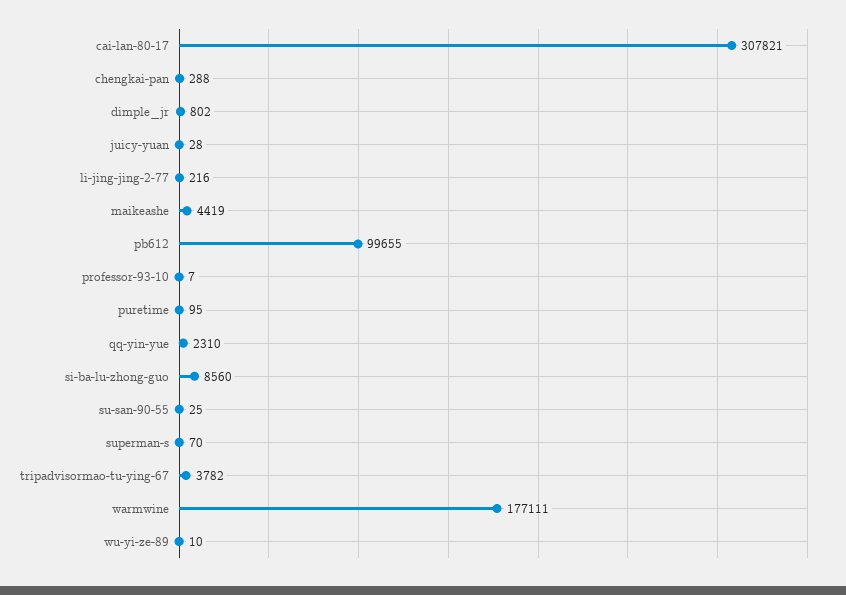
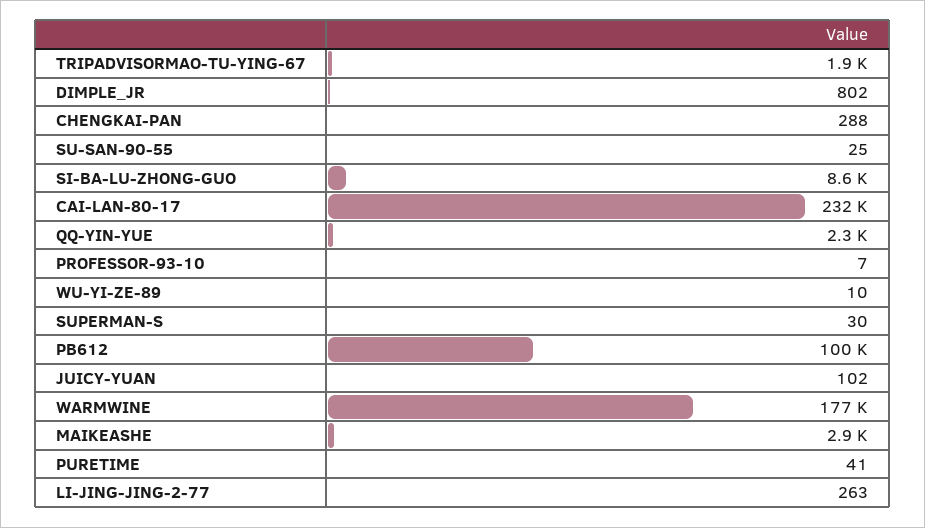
cai-lan-80-17: 307821 -> 232000
juicy-yuan: 28 -> 102
li-jing-jing-2-77: 216 -> 263
maikeashe: 4419 -> 2900
puretime: 95 -> 41
superman-s: 70 -> 30
tripadvisormao-tu-ying-67: 3782 -> 1900

